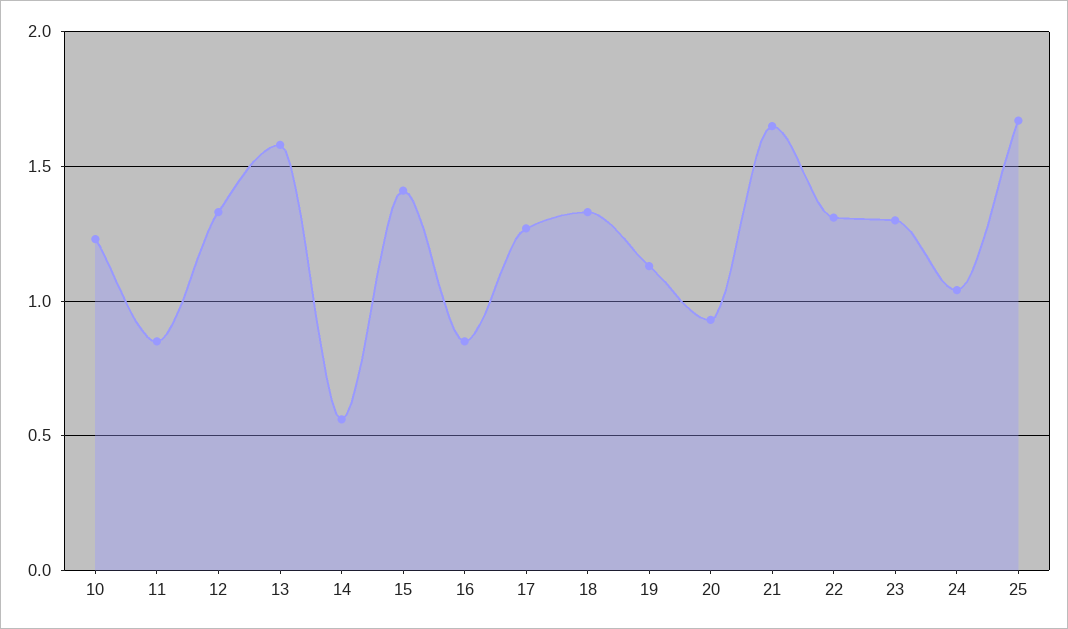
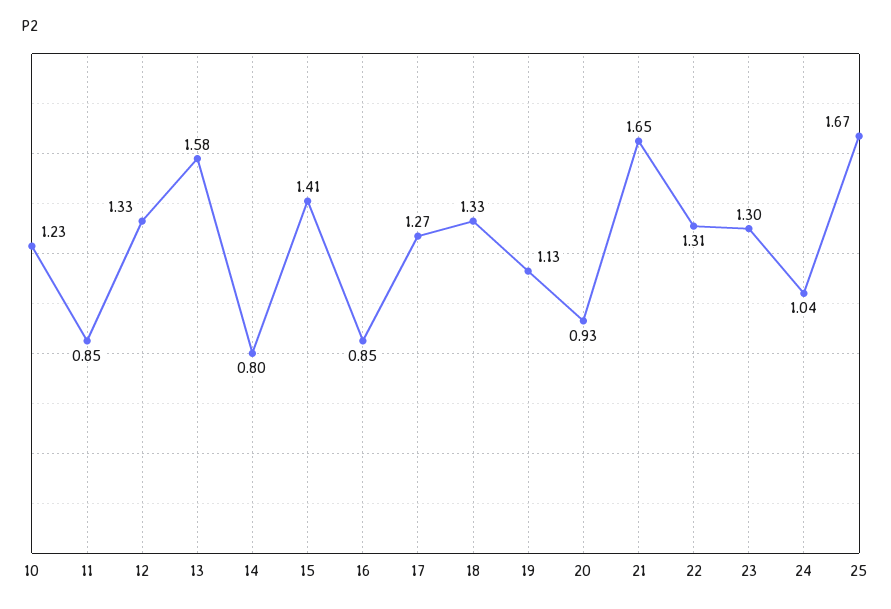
14: 0.55 -> 0.8

